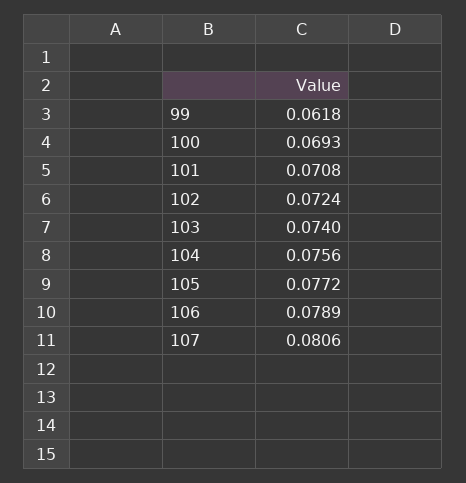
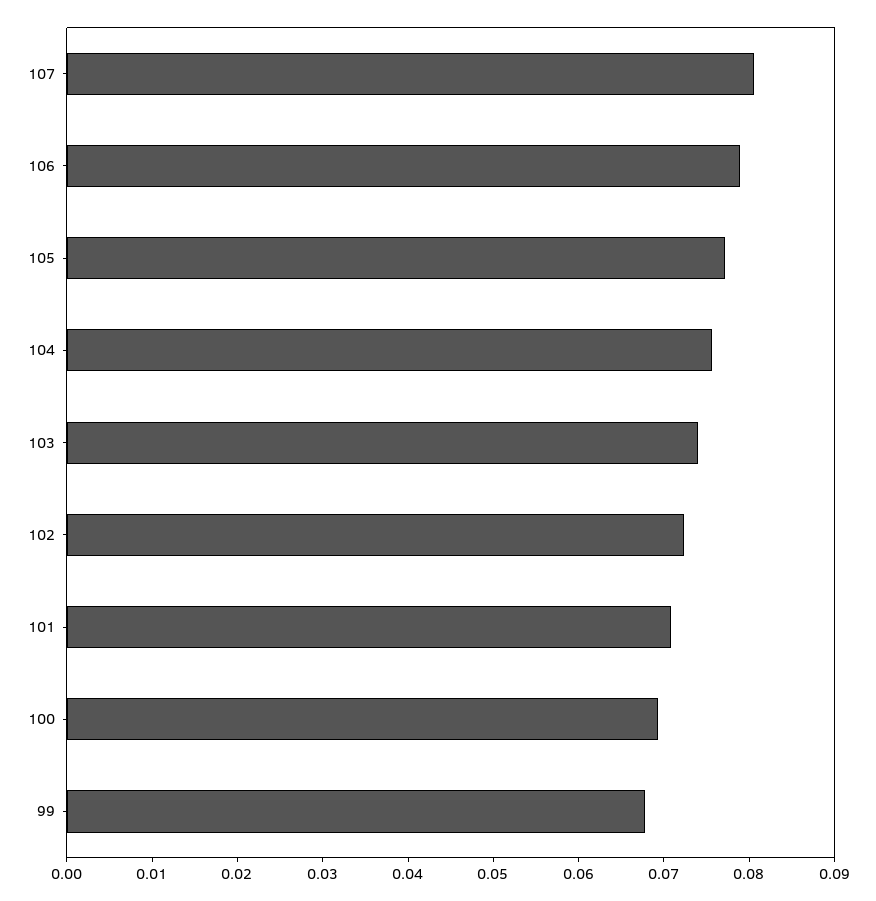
99: 0.0618 -> 0.068

